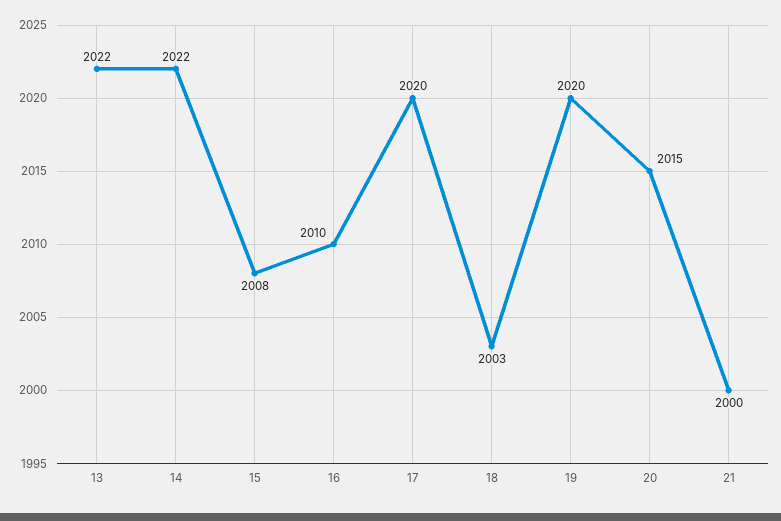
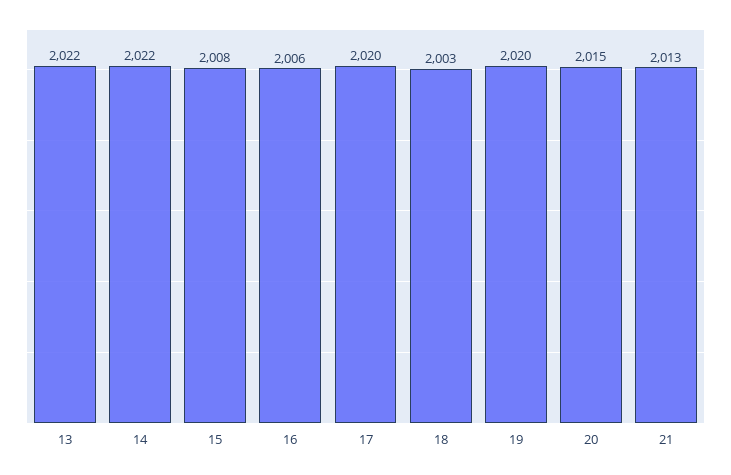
16: 2010 -> 2006
21: 2000 -> 2013

